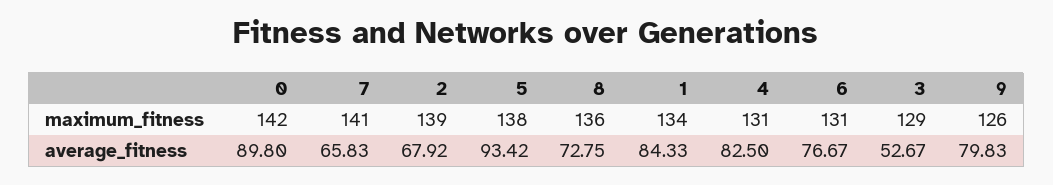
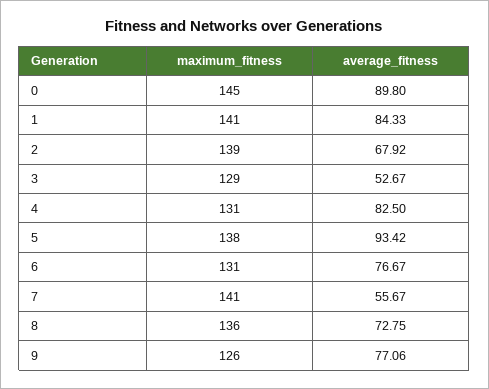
0, maximum_fitness: 142 -> 145
1, maximum_fitness: 134 -> 141
7, average_fitness: 65.83 -> 55.67
9, average_fitness: 79.83 -> 77.06

